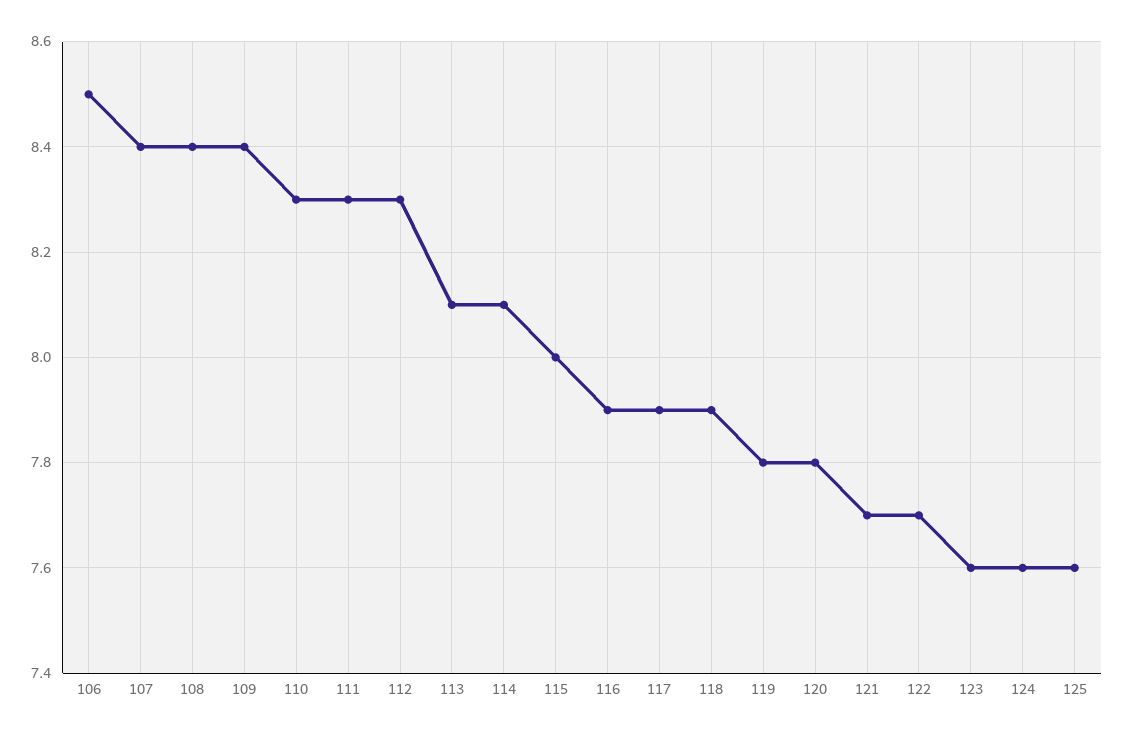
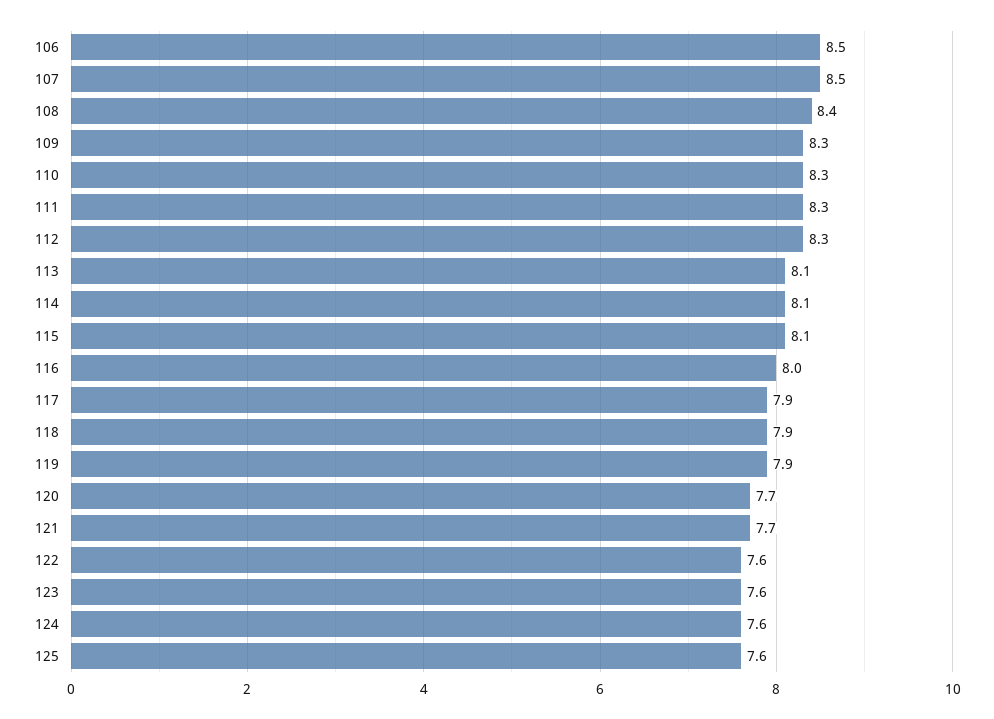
107: 8.4 -> 8.5
109: 8.4 -> 8.3
115: 8 -> 8.1
116: 7.9 -> 8
119: 7.8 -> 7.9
120: 7.8 -> 7.7
122: 7.7 -> 7.6

